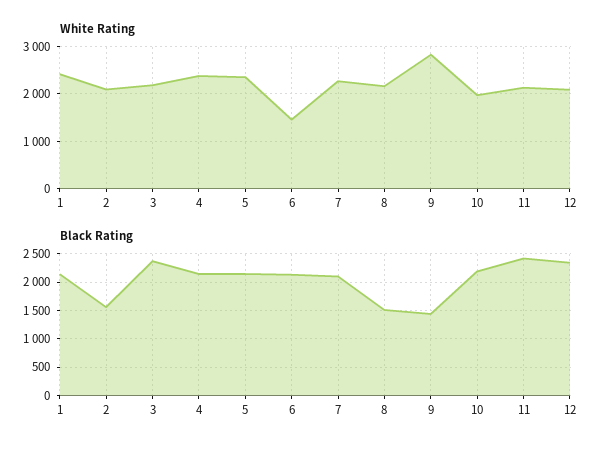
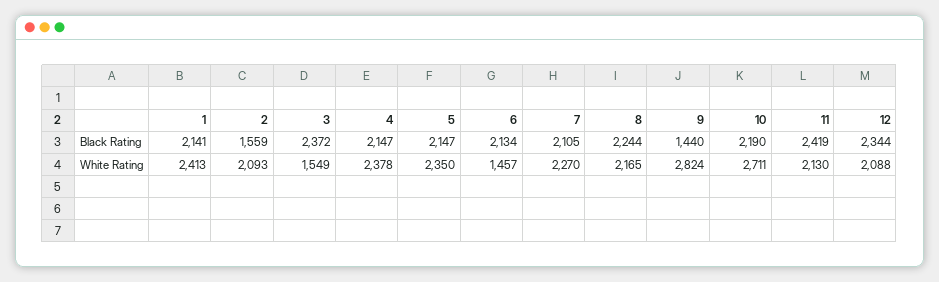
White Rating, 3: 2200 -> 1549
White Rating, 10: 2000 -> 2711
Black Rating, 8: 1500 -> 2244

